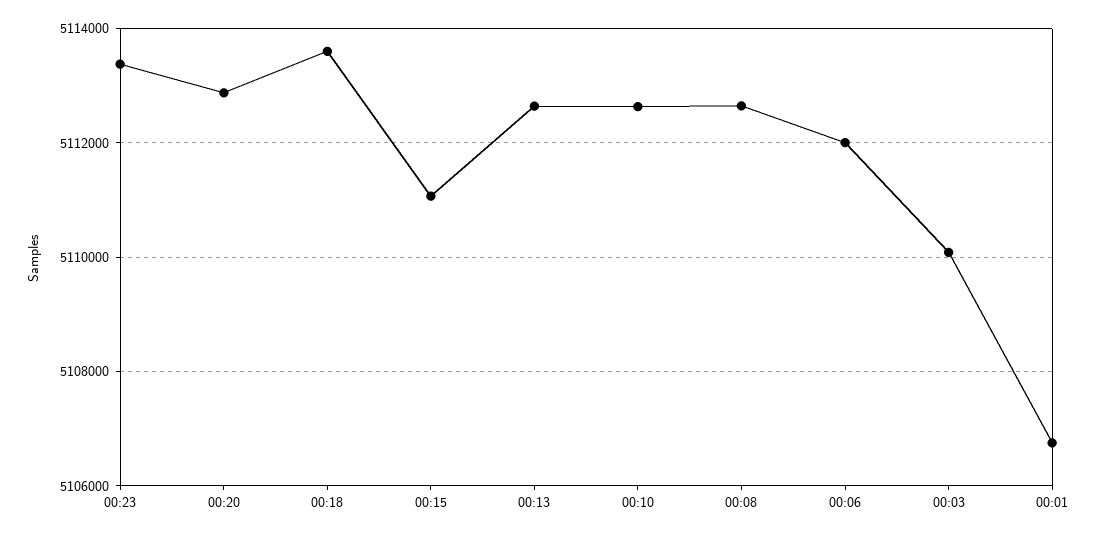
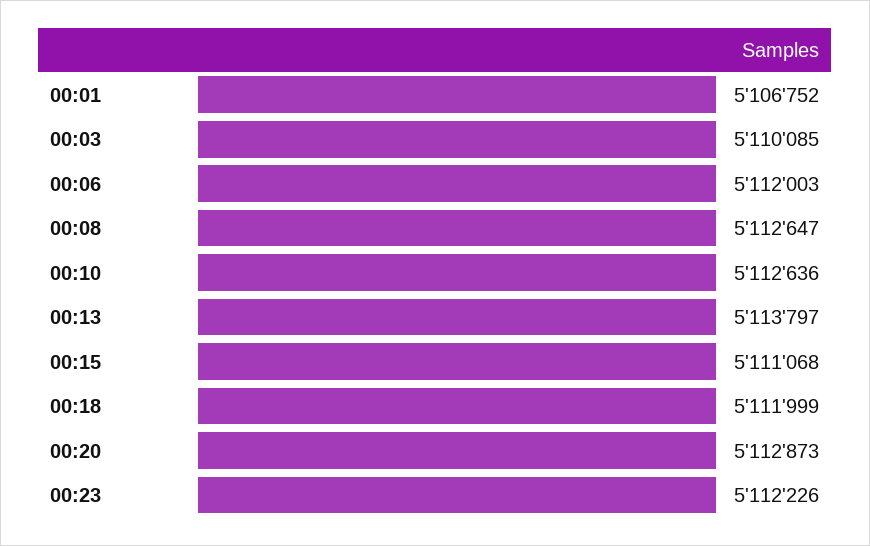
00:23: 5113400 -> 5112226
00:18: 5113600 -> 5111999
00:13: 5112600 -> 5113797

